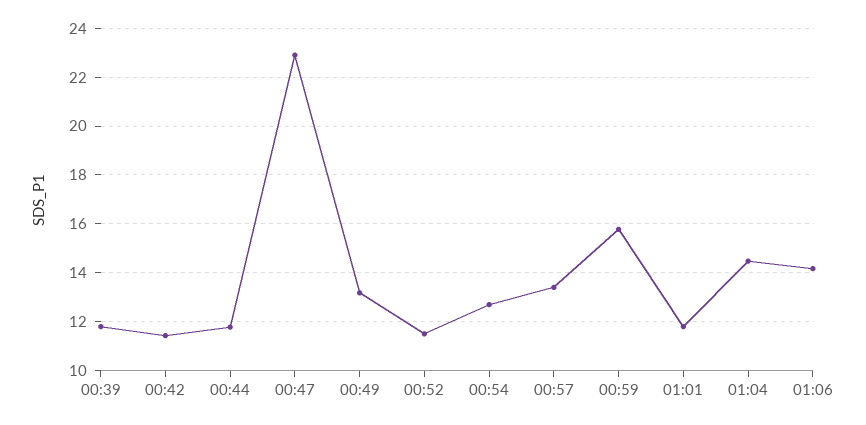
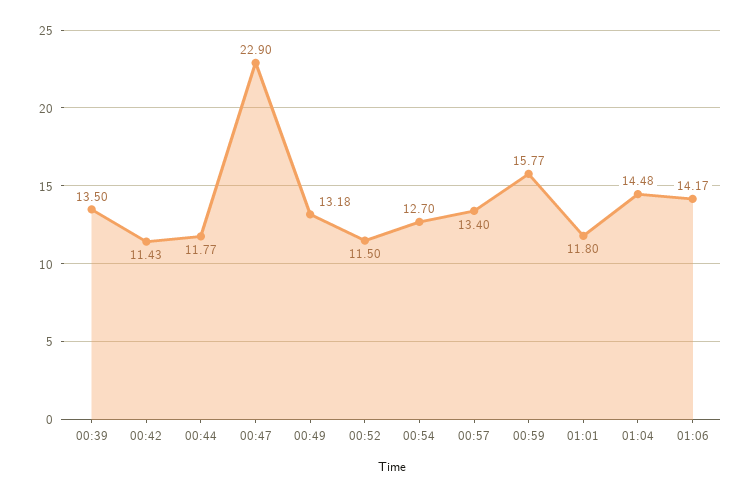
00:39: 11.75 -> 13.5

